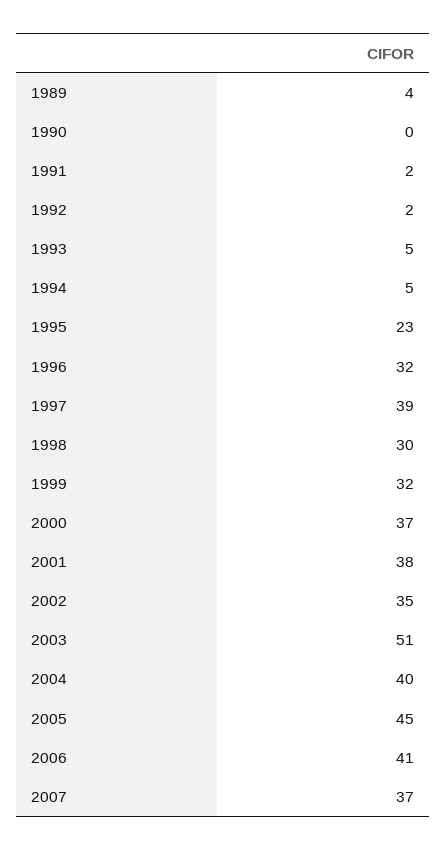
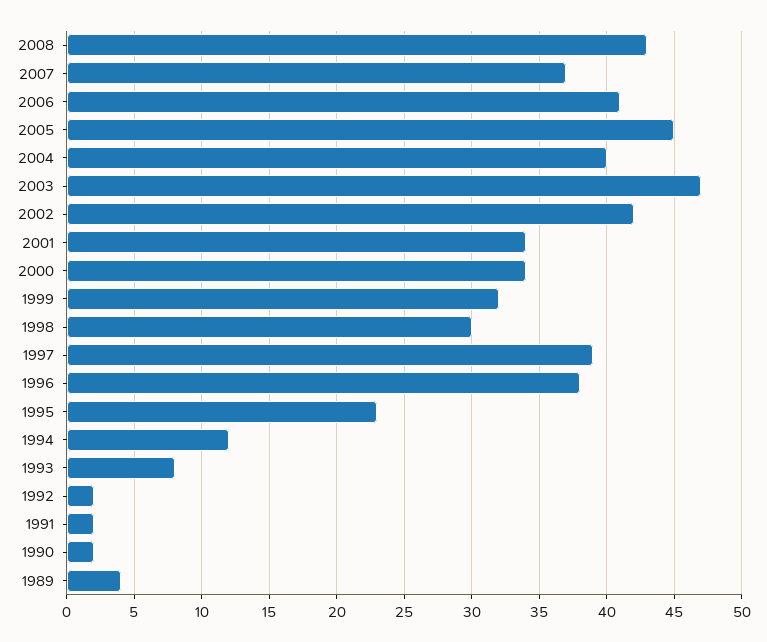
1990: 0 -> 2
1993: 5 -> 8
1994: 5 -> 12
1996: 32 -> 38
2000: 37 -> 34
2001: 38 -> 34
2002: 35 -> 42
2003: 51 -> 47
2008: none -> 43

